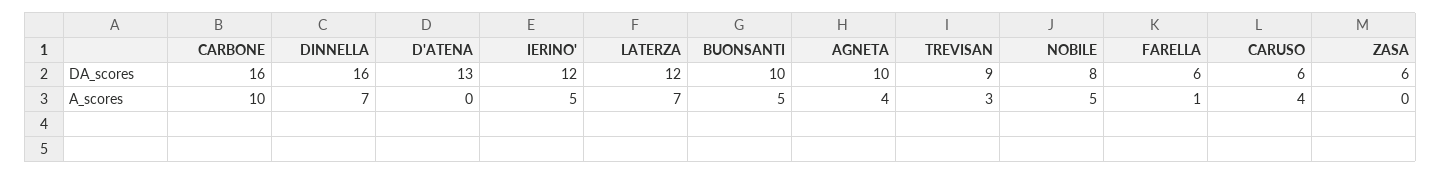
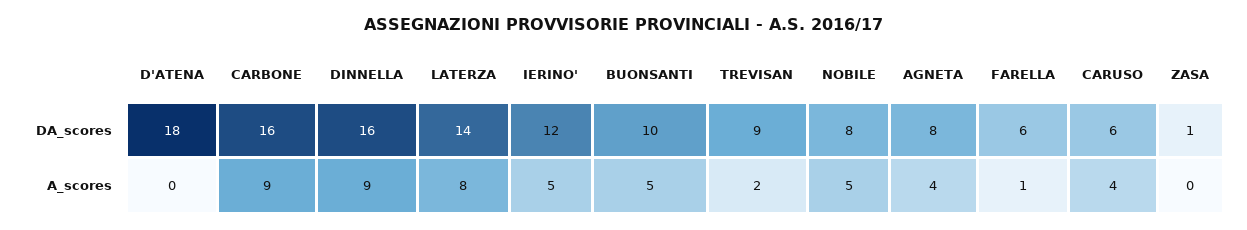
D'ATENA, DA_scores: 13 -> 18
LATERZA, DA_scores: 12 -> 14
AGNETA, DA_scores: 10 -> 8
ZASA, DA_scores: 6 -> 1
CARBONE, A_scores: 10 -> 9
DINNELLA, A_scores: 7 -> 9
LATERZA, A_scores: 7 -> 8
TREVISAN, A_scores: 3 -> 2

